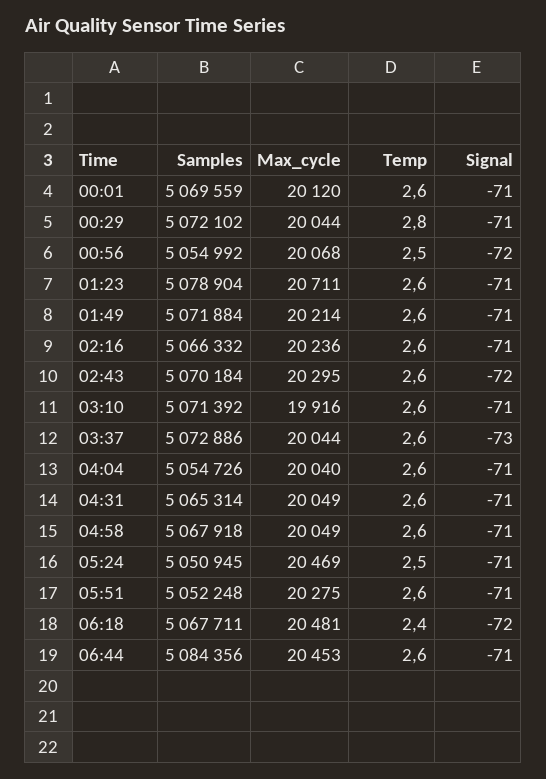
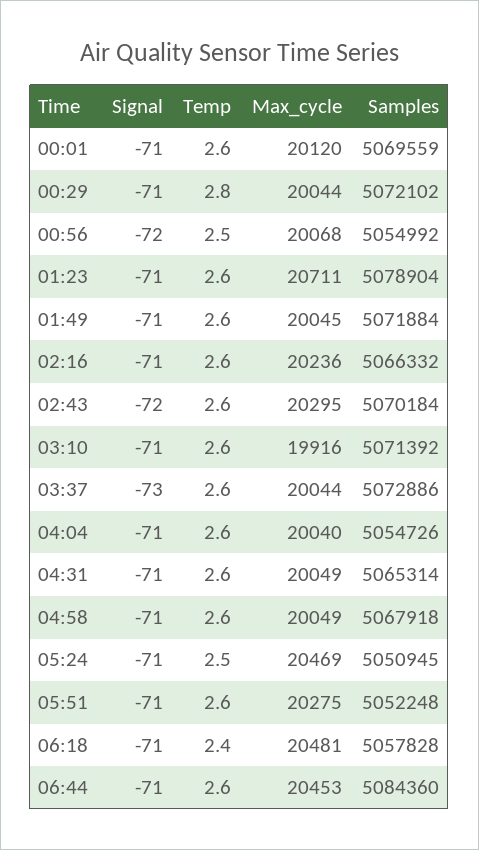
Max_cycle, 01:49: 20214 -> 20045
Samples, 06:18: 5067711 -> 5057828
Signal, 06:18: -72 -> -71
Samples, 06:44: 5084356 -> 5084360

